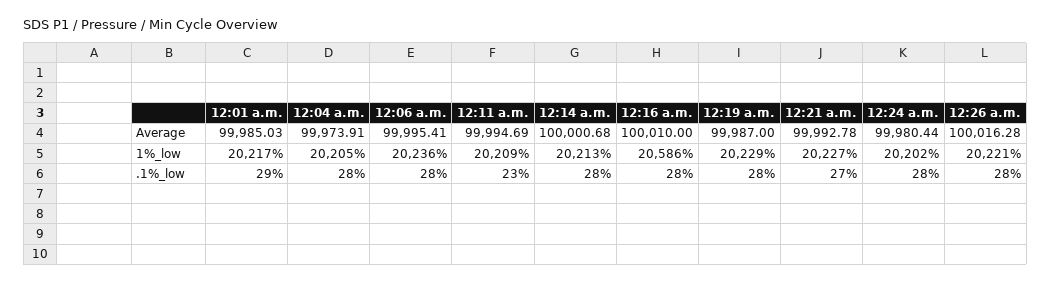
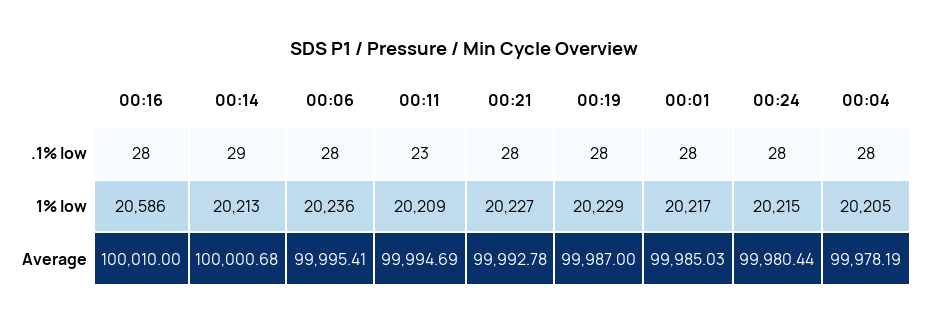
12:04 a.m., Average: 99973.91 -> 99978.19
12:26 a.m., Average: 100016.28 -> none
12:24 a.m., 1%_low: 20202 -> 20215
12:26 a.m., 1%_low: 20221 -> none
12:01 a.m., .1%_low: 29 -> 28
12:14 a.m., .1%_low: 28 -> 29
12:21 a.m., .1%_low: 27 -> 28
12:26 a.m., .1%_low: 28 -> none

